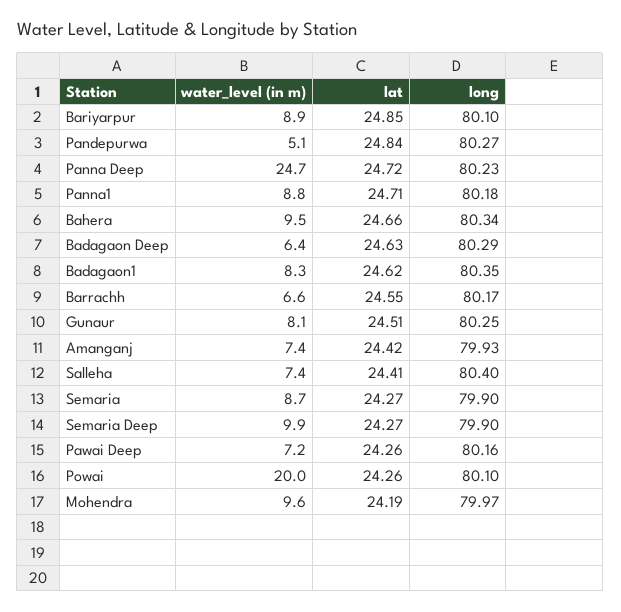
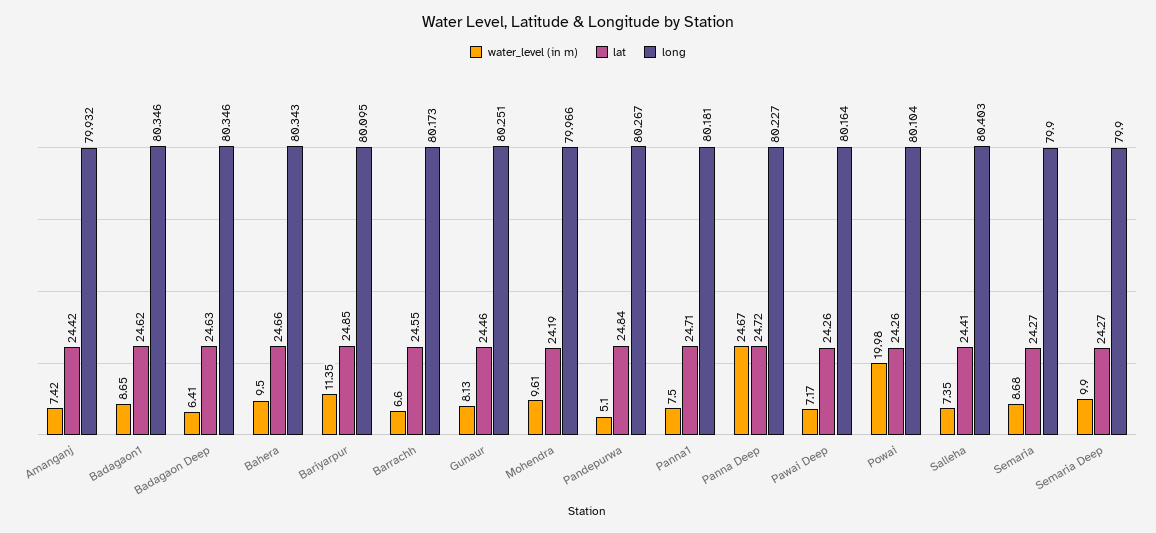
water_level (in m), Bariyarpur: 8.9 -> 11.35
water_level (in m), Panna1: 8.8 -> 7.5
long, Badagaon Deep: 80.29 -> 80.346
water_level (in m), Badagaon1: 8.3 -> 8.65
lat, Gunaur: 24.51 -> 24.46

